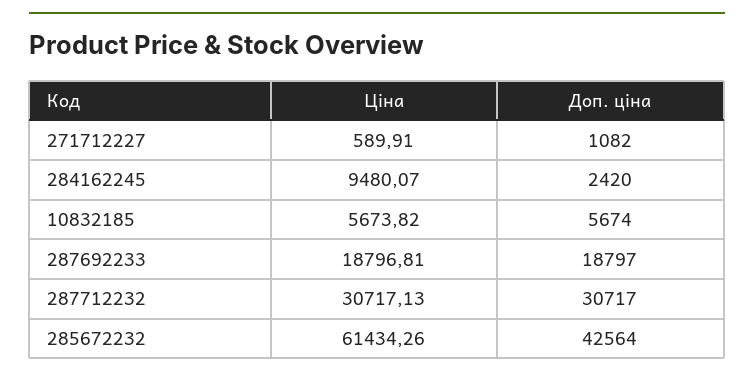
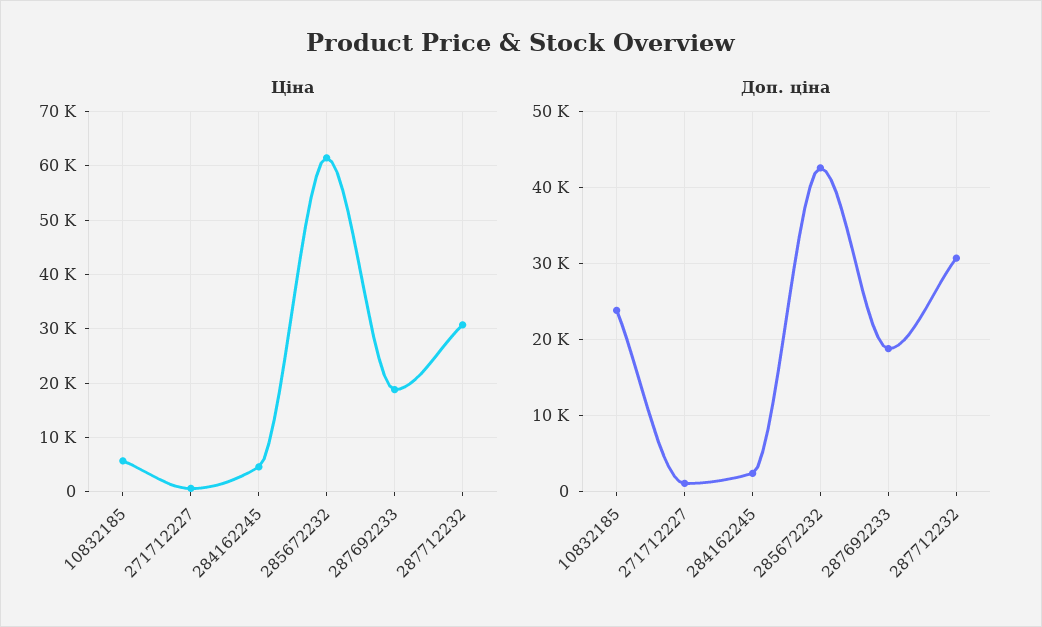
Ціна, 284162245: 9480.07 -> 4000
Доп. ціна, 10832185: 5674 -> 24000

